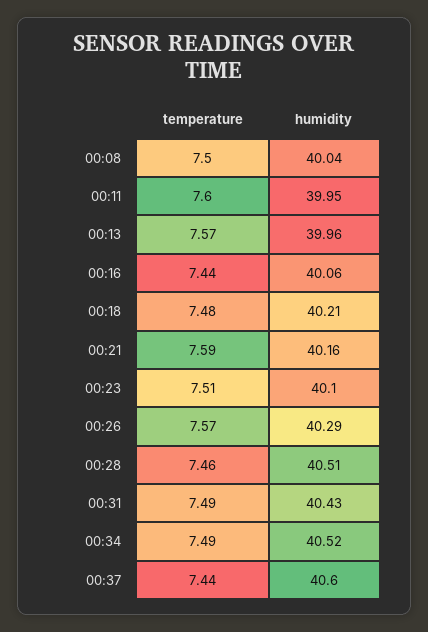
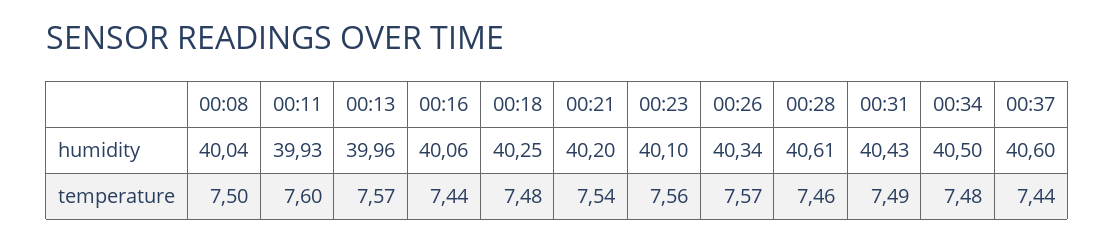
humidity, 00:11: 39.95 -> 39.93
humidity, 00:18: 40.21 -> 40.25
temperature, 00:21: 7.59 -> 7.54
humidity, 00:21: 40.16 -> 40.2
temperature, 00:23: 7.51 -> 7.56
humidity, 00:26: 40.29 -> 40.34
humidity, 00:28: 40.51 -> 40.61
temperature, 00:34: 7.49 -> 7.48
humidity, 00:34: 40.52 -> 40.5

